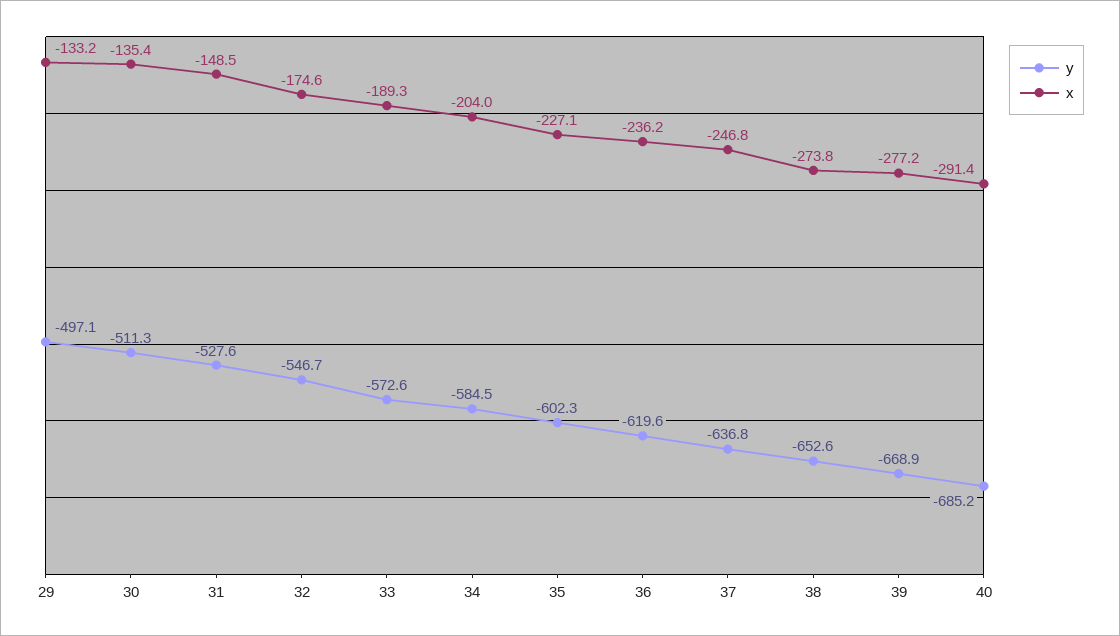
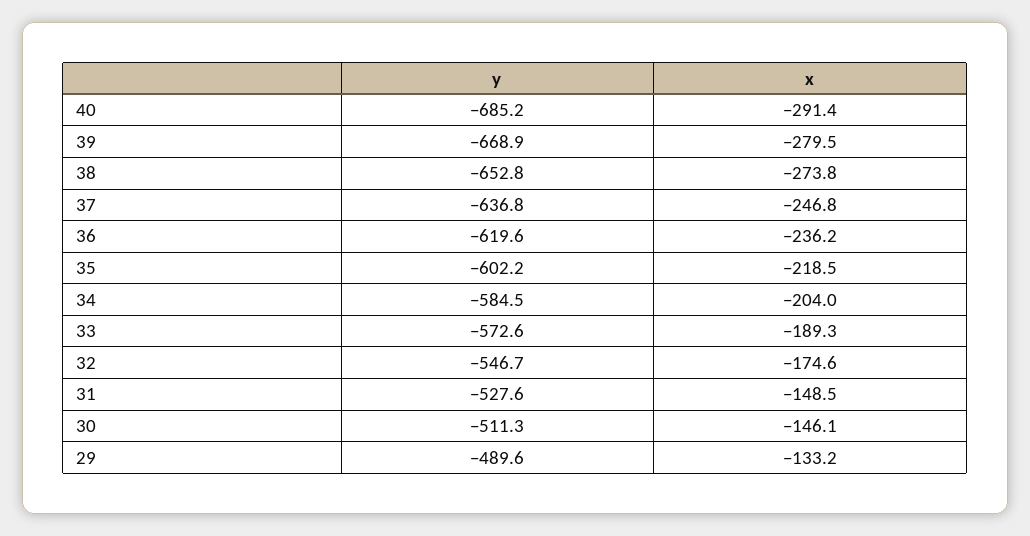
y, 29: -497.1 -> -489.6
x, 30: -135.4 -> -146.1
y, 35: -602.3 -> -602.2
x, 35: -227.1 -> -218.5
y, 38: -652.6 -> -652.8
x, 39: -277.2 -> -279.5

